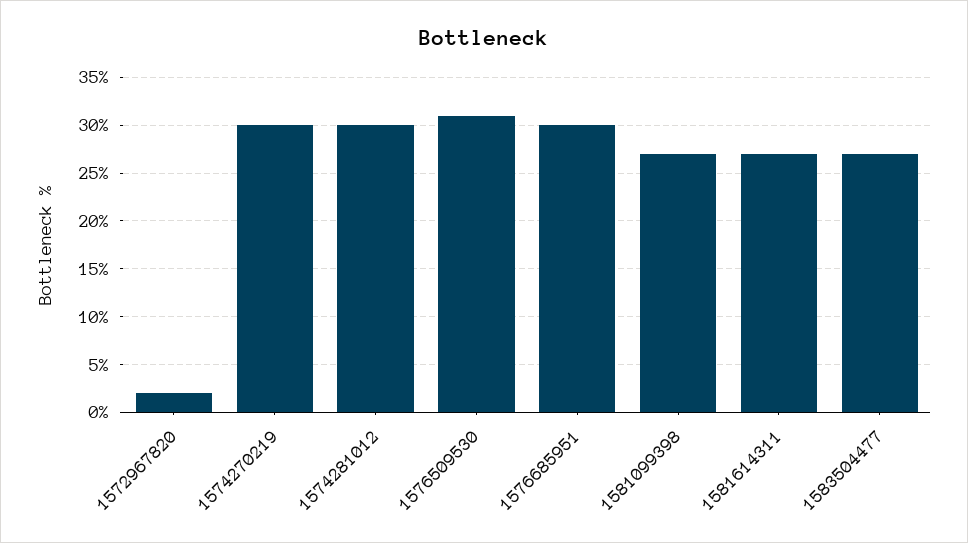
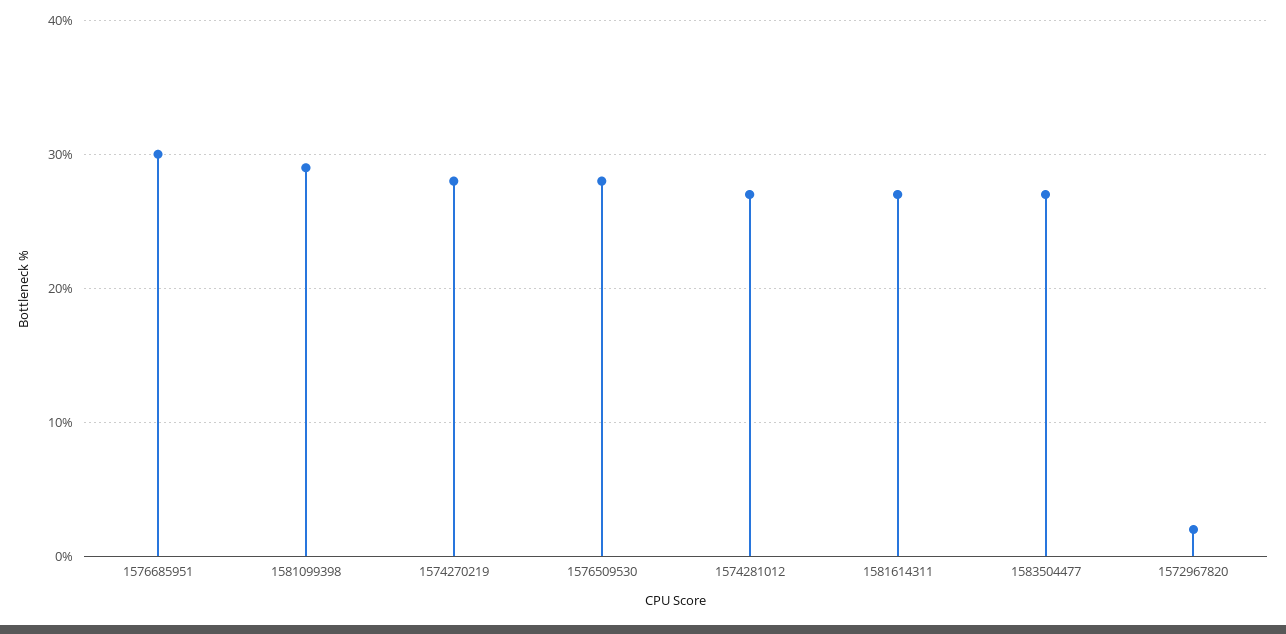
1574270219: 30 -> 28
1574281012: 30 -> 27
1576509530: 31 -> 28
1581099398: 27 -> 29

